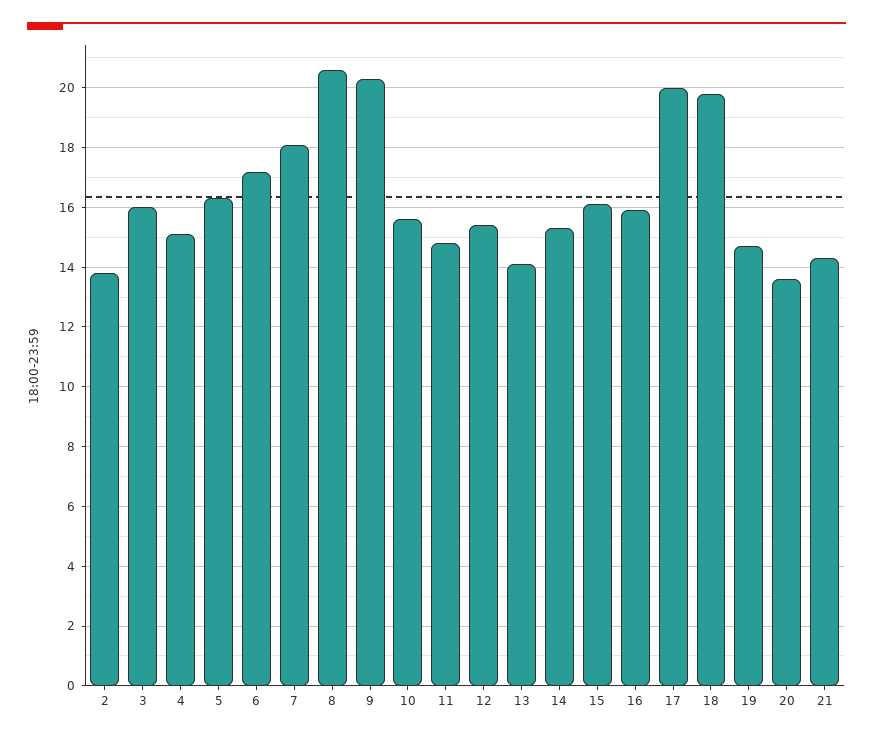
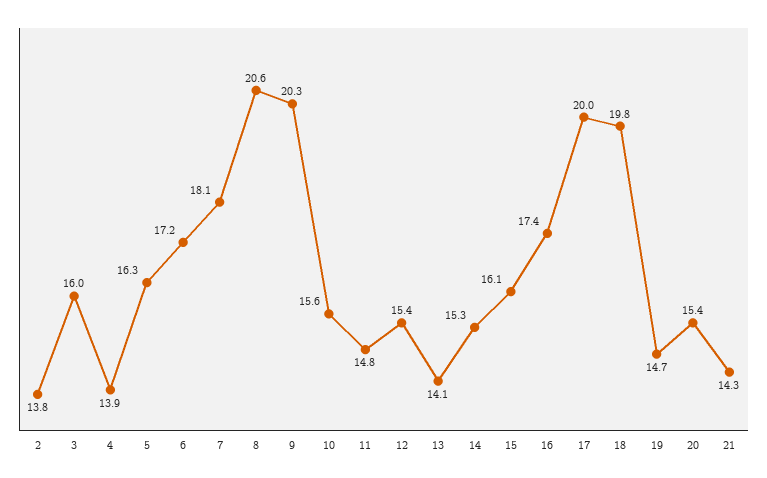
4: 15 -> 13.9
16: 16 -> 17.4
20: 13.5 -> 15.4

